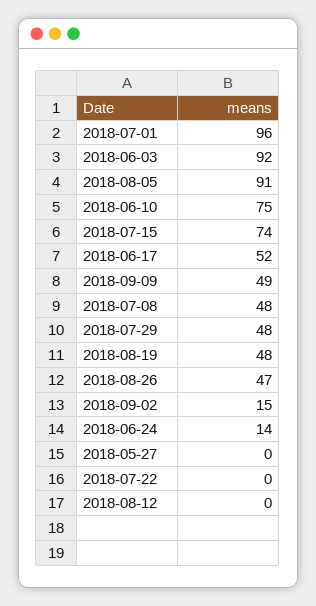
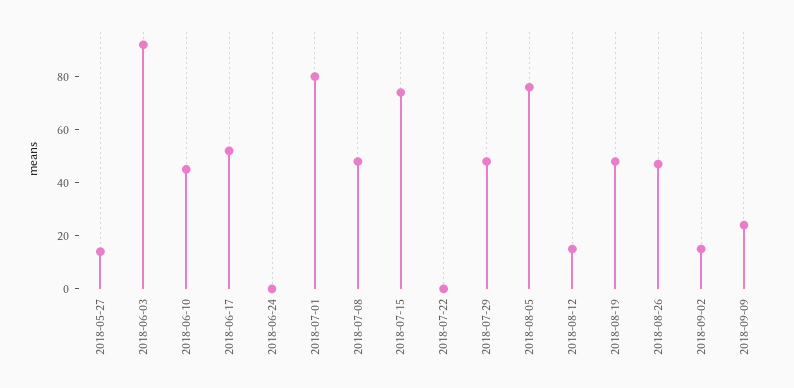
2018-07-01: 96 -> 80
2018-08-05: 91 -> 75
2018-06-10: 75 -> 45
2018-09-09: 49 -> 25
2018-06-24: 14 -> 0
2018-05-27: 0 -> 15
2018-08-12: 0 -> 15

